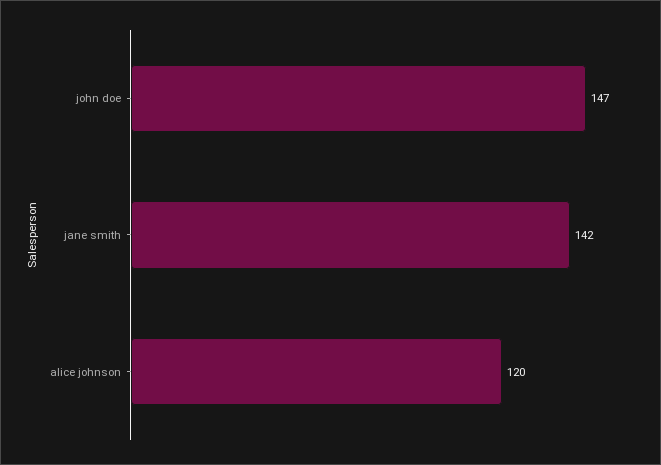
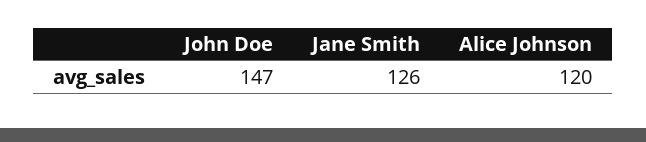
jane smith: 142 -> 126

